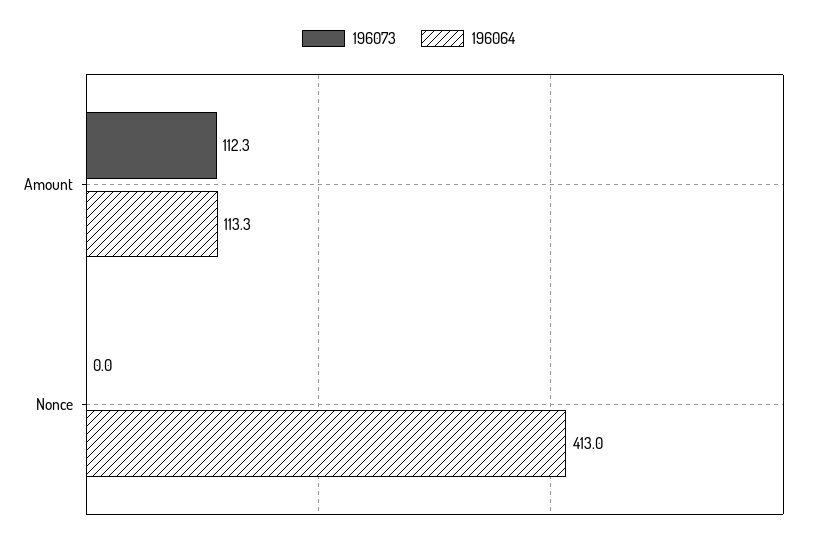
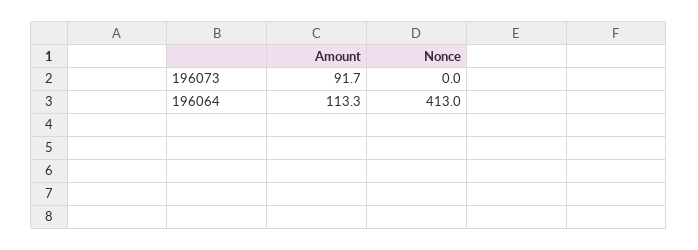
196073, Amount: 112.3 -> 91.7

